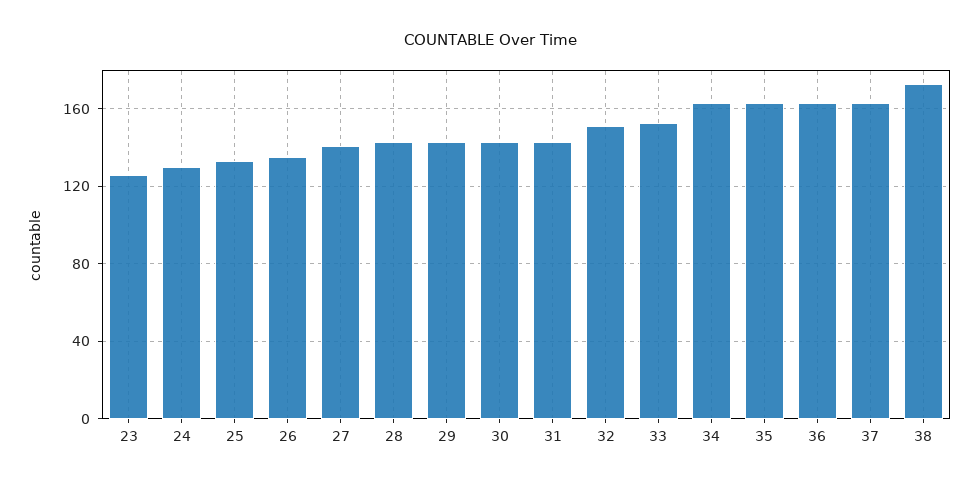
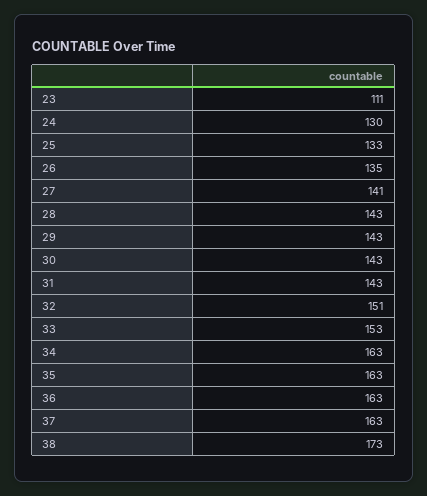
23: 125 -> 111

